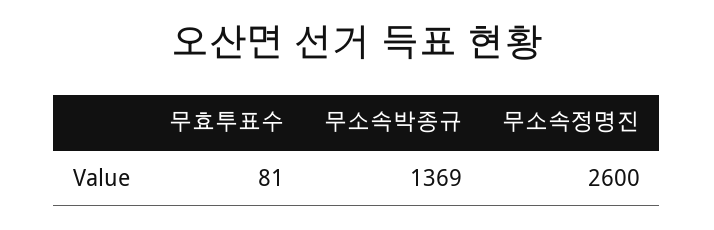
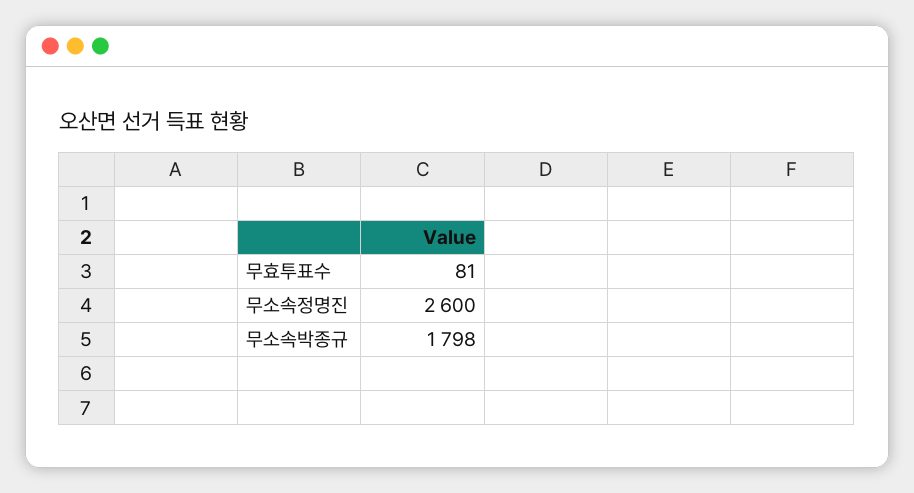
무소속박종규: 1369 -> 1798

